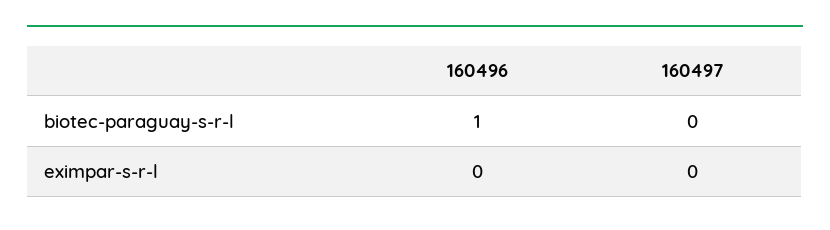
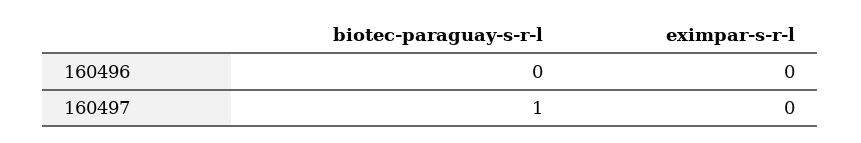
160496, biotec-paraguay-s-r-l: 1 -> 0
160497, biotec-paraguay-s-r-l: 0 -> 1

